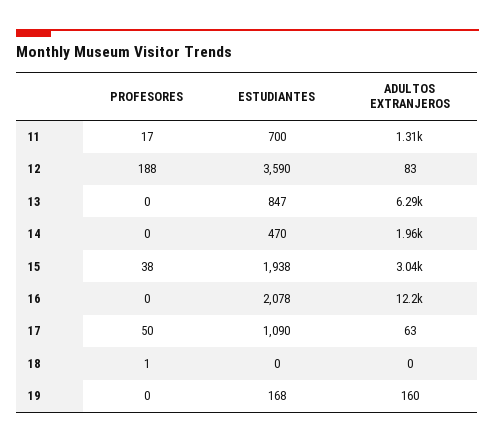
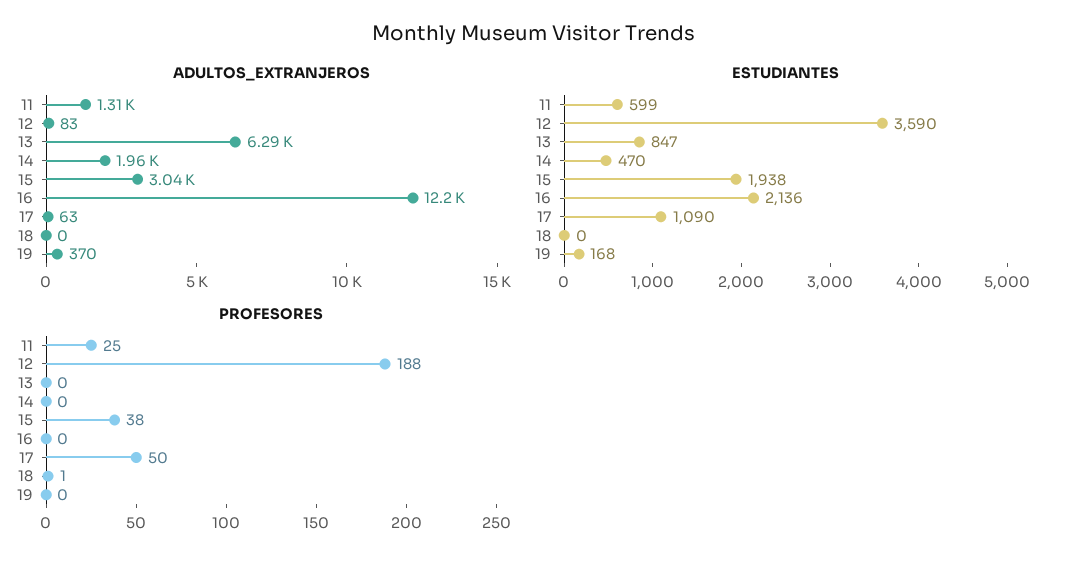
PROFESORES, 11: 17 -> 25
ESTUDIANTES, 11: 700 -> 599
ESTUDIANTES, 16: 2078 -> 2136
ADULTOS EXTRANJEROS, 19: 160 -> 370

